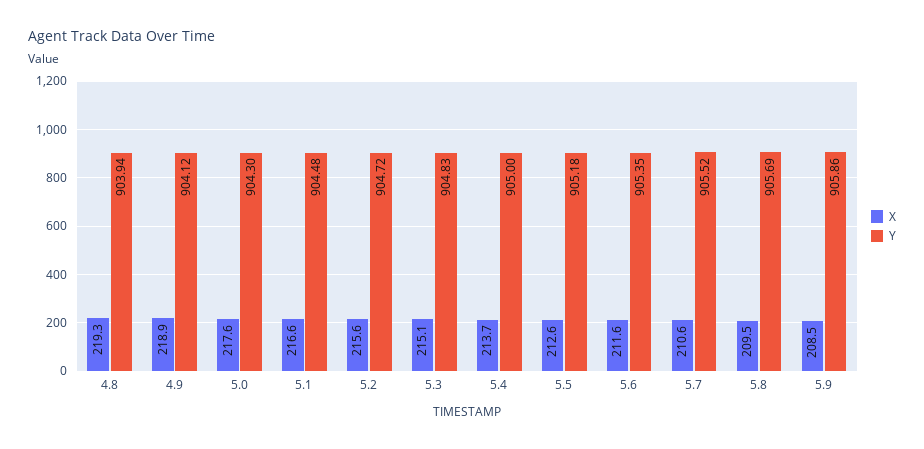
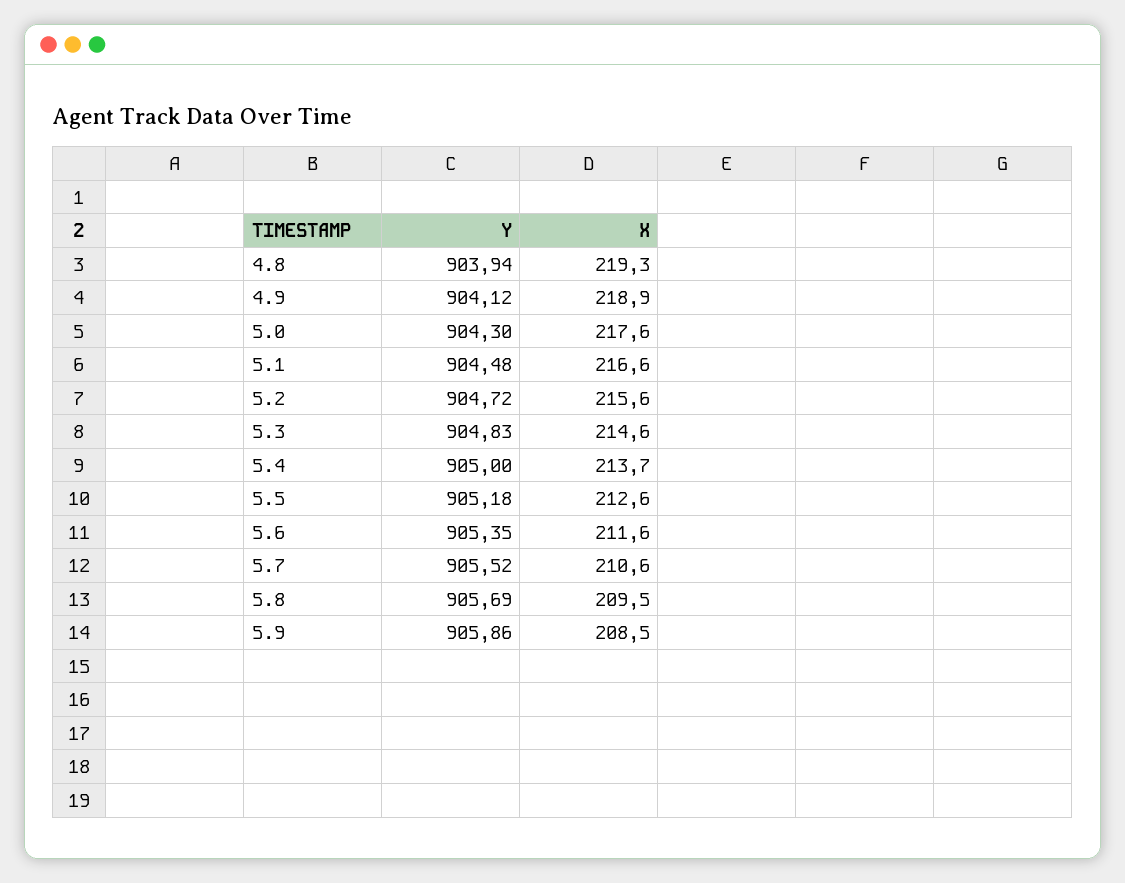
X, 5.3: 215.1 -> 214.6

